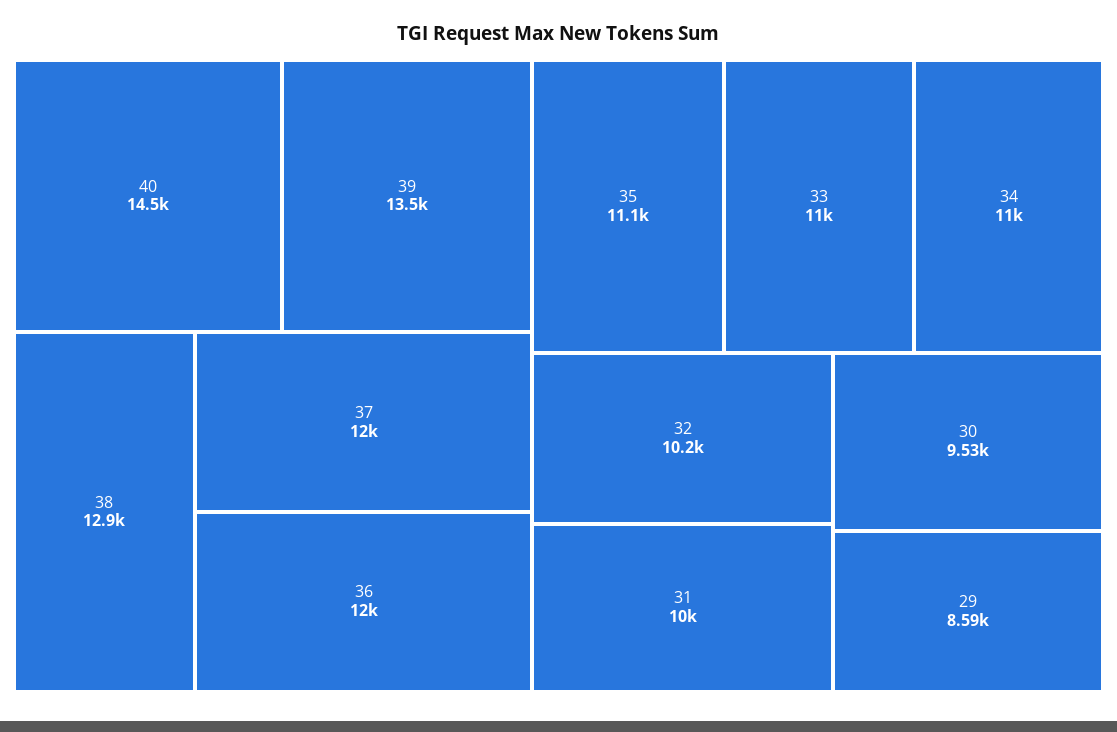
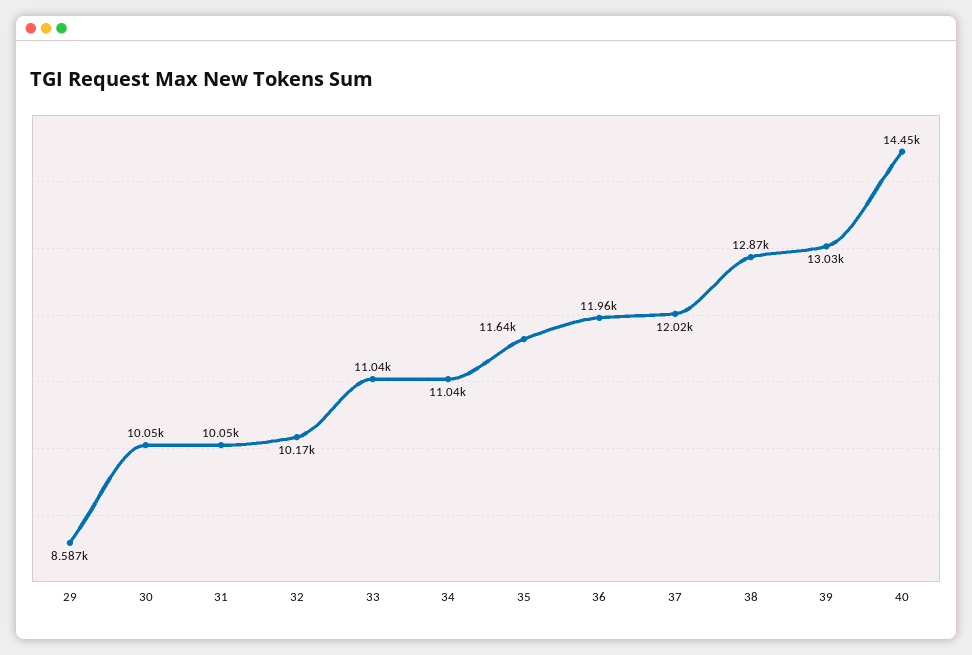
39: 13500 -> 13030
35: 11100 -> 11640
30: 9530 -> 10050

